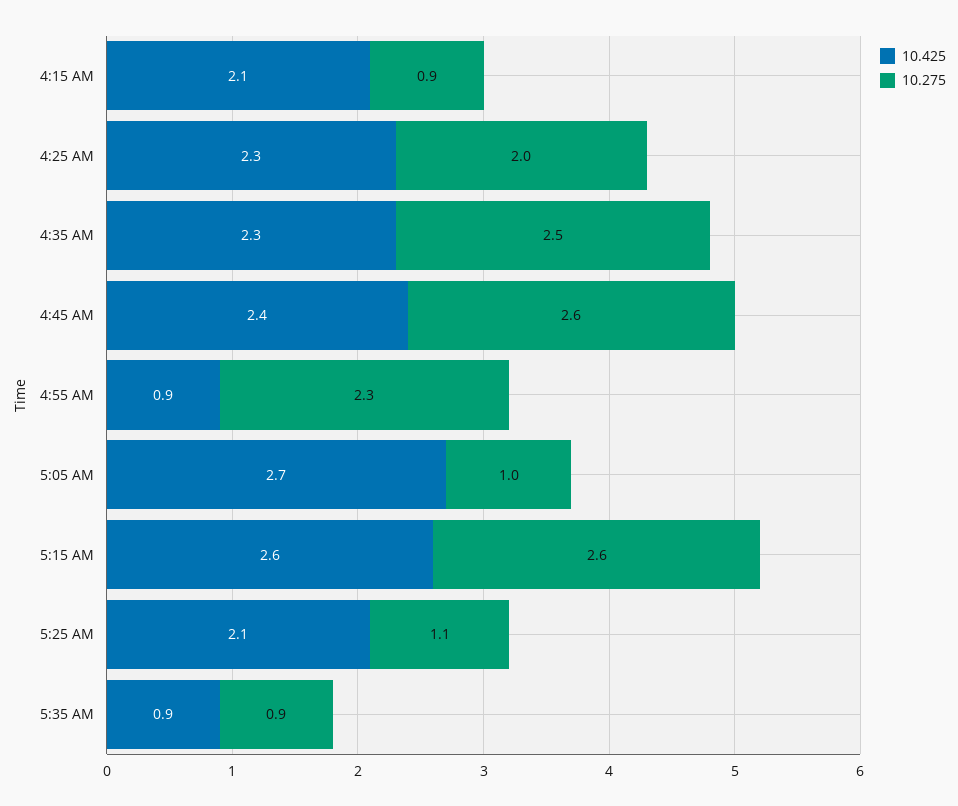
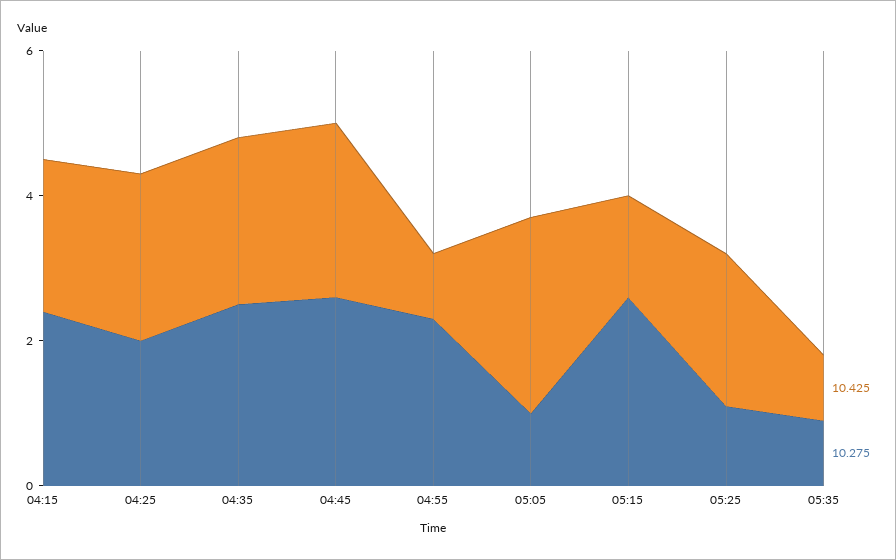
10.275, 4:15 AM: 0.9 -> 2.5
10.425, 5:15 AM: 2.6 -> 1.5

